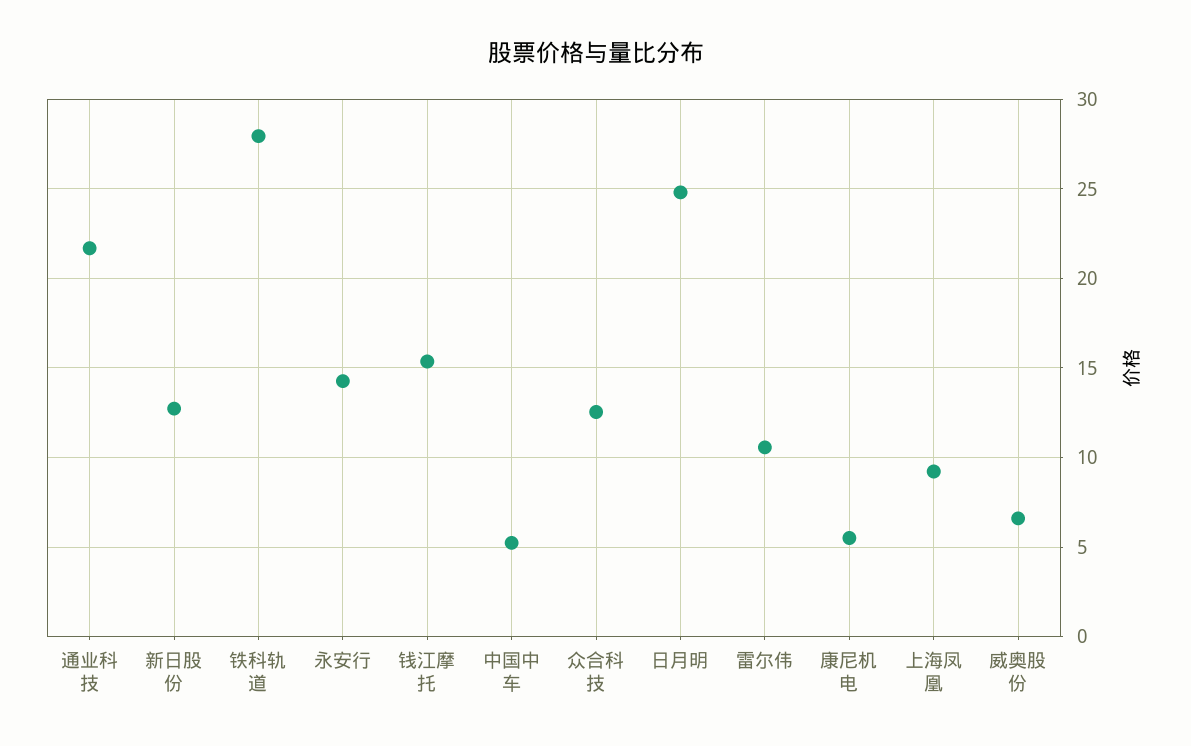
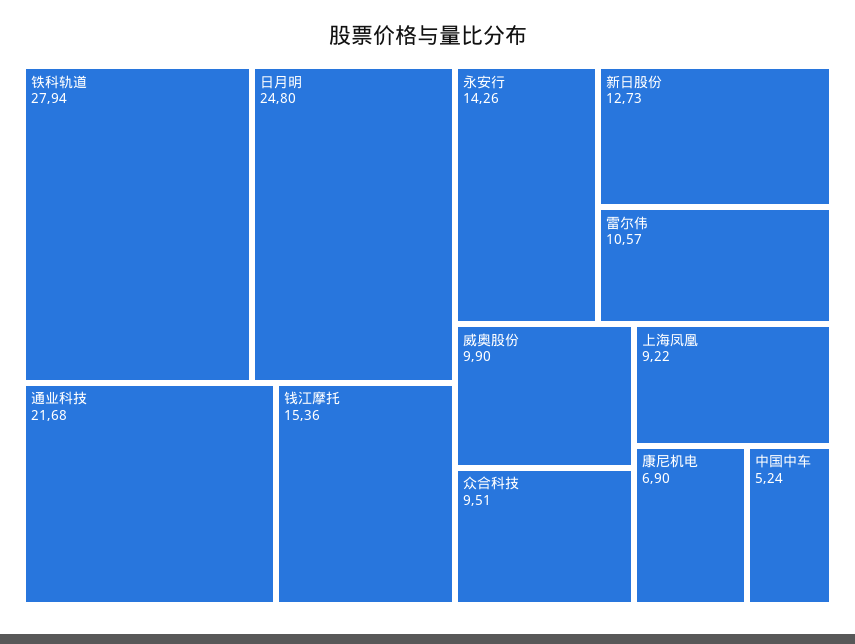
众合科技: 12.5 -> 9.51
康尼机电: 5.5 -> 6.9
威奥股份: 6.5 -> 9.9

